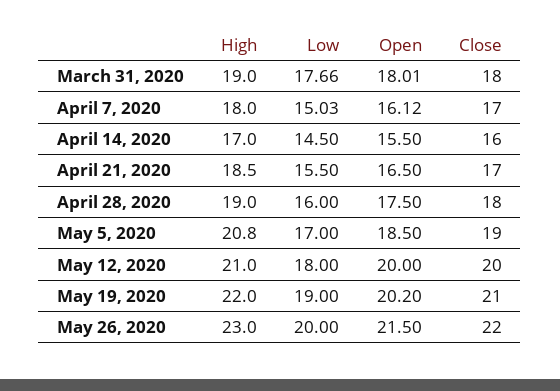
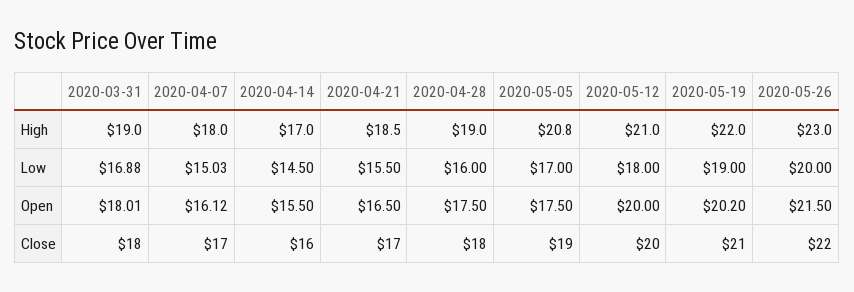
Low, March 31, 2020: 17.66 -> 16.88
Open, May 5, 2020: 18.5 -> 17.5

